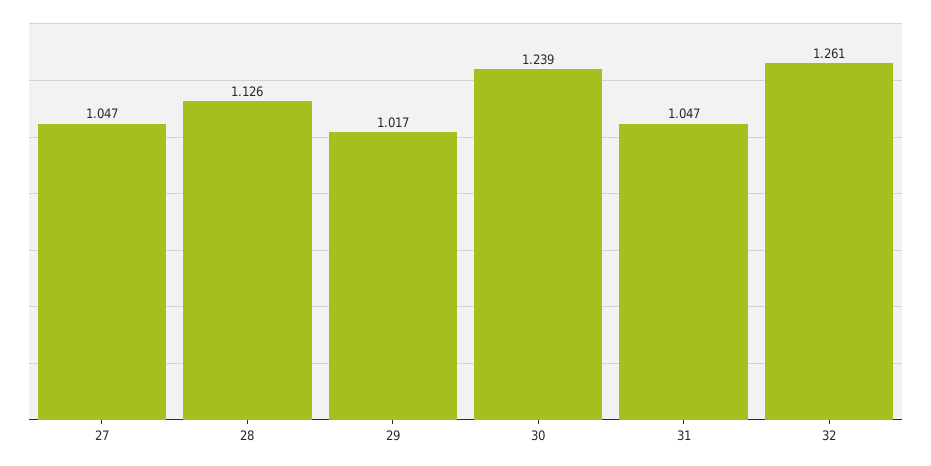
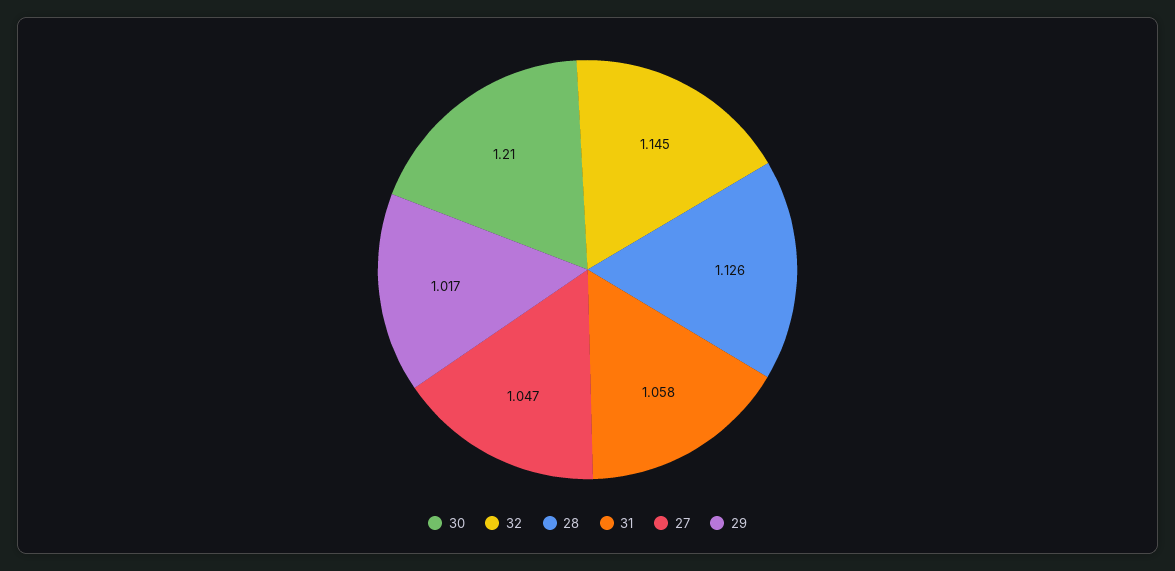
30: 1.239 -> 1.21
31: 1.047 -> 1.058
32: 1.261 -> 1.145

